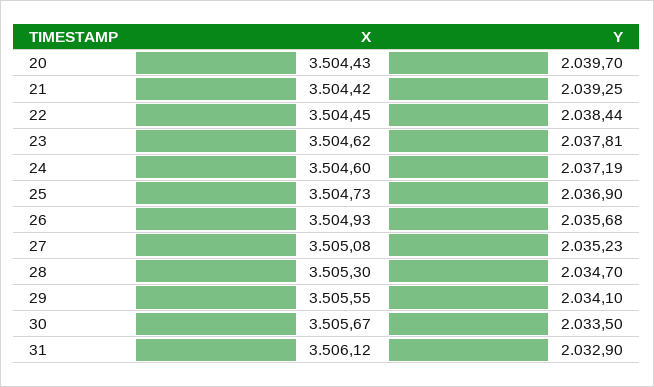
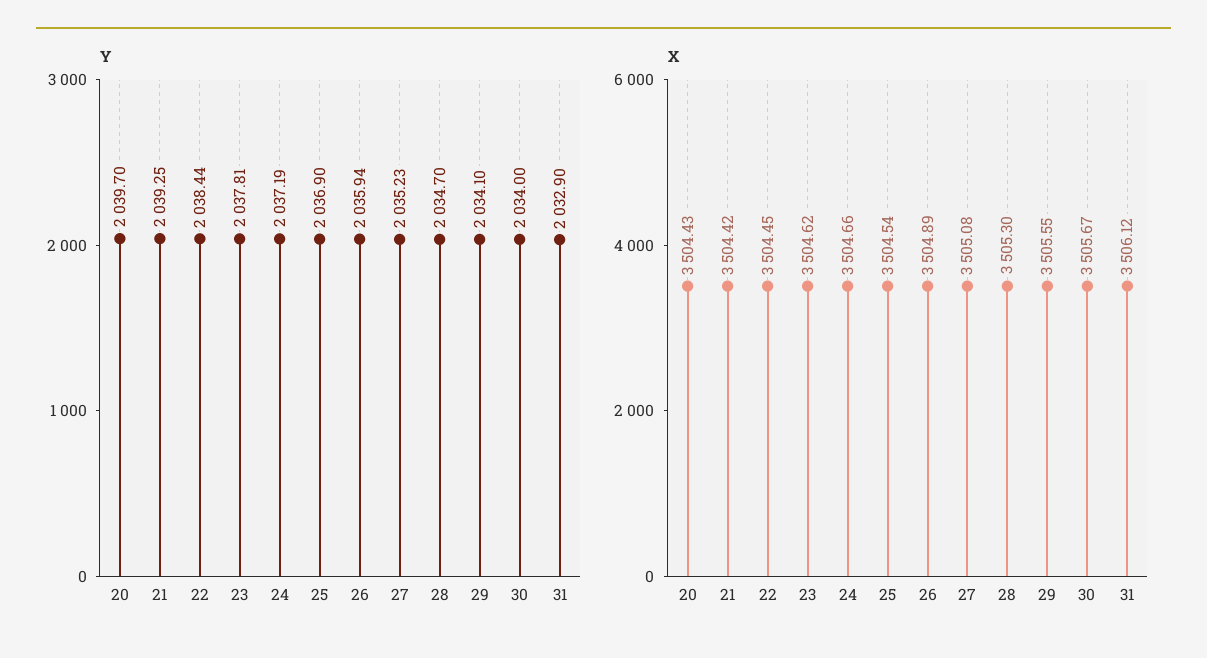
X, 24: 3504.6 -> 3504.66
X, 25: 3504.73 -> 3504.54
X, 26: 3504.93 -> 3504.89
Y, 26: 2035.68 -> 2035.94
Y, 30: 2033.5 -> 2034

